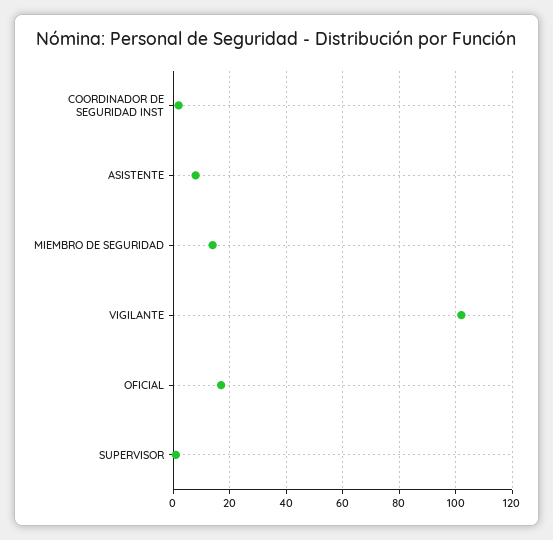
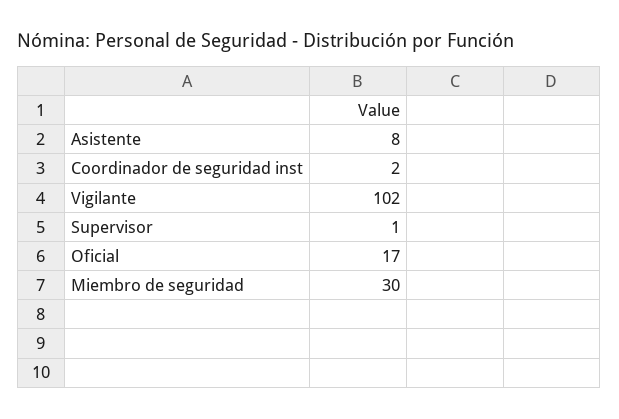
MIEMBRO DE SEGURIDAD: 15 -> 30

